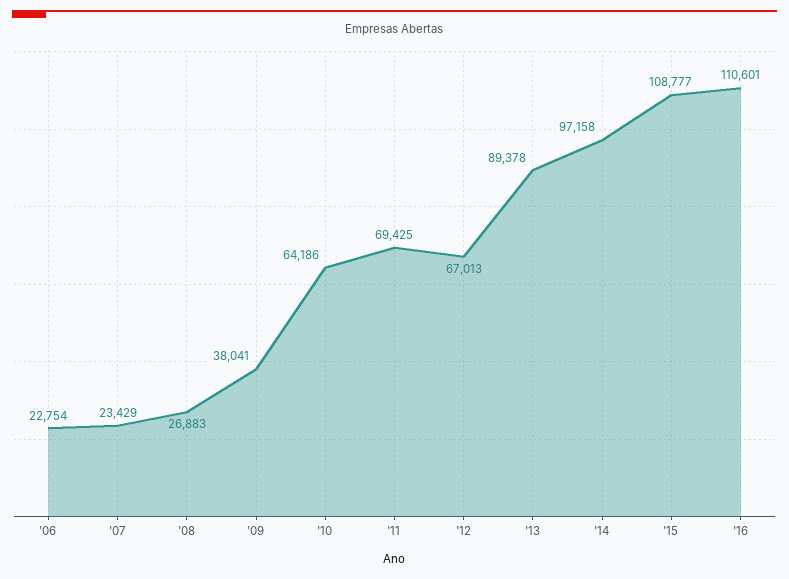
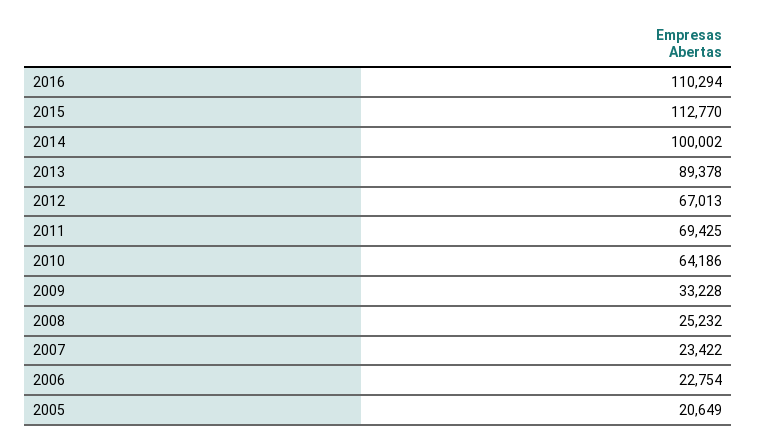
'07: 23429 -> 23422
'08: 26883 -> 25232
'09: 38041 -> 33228
'14: 97158 -> 100002
'15: 108777 -> 112770
'16: 110601 -> 110294
2005: none -> 20649

